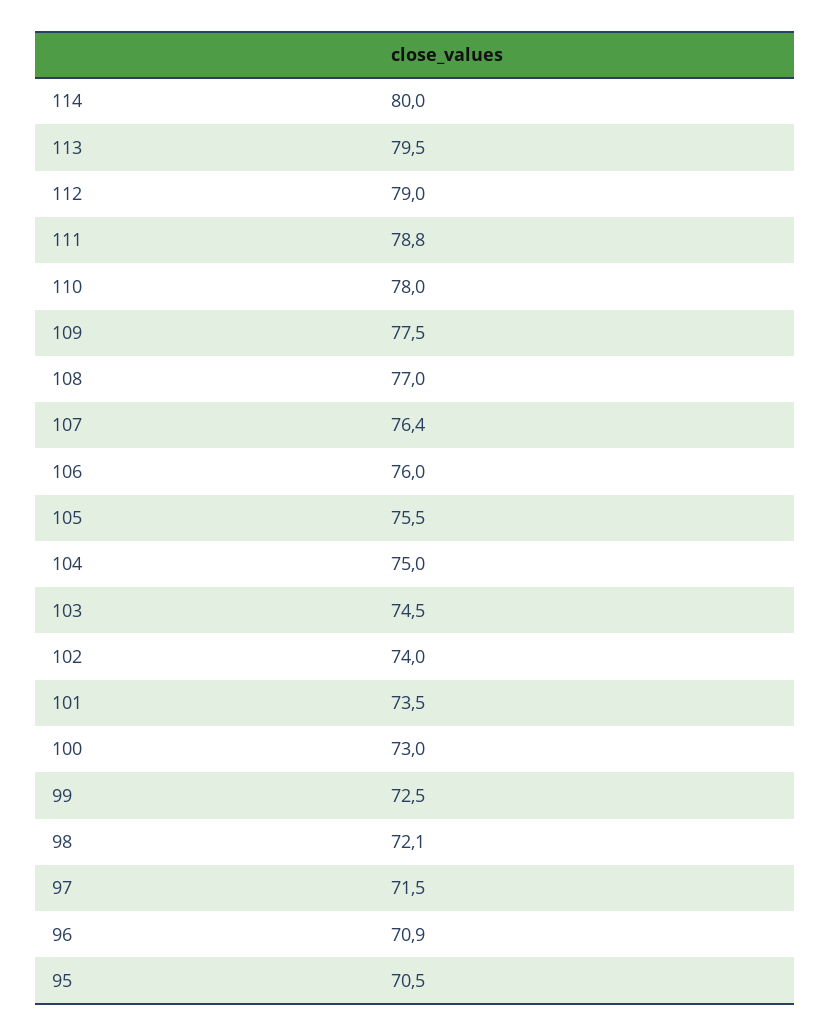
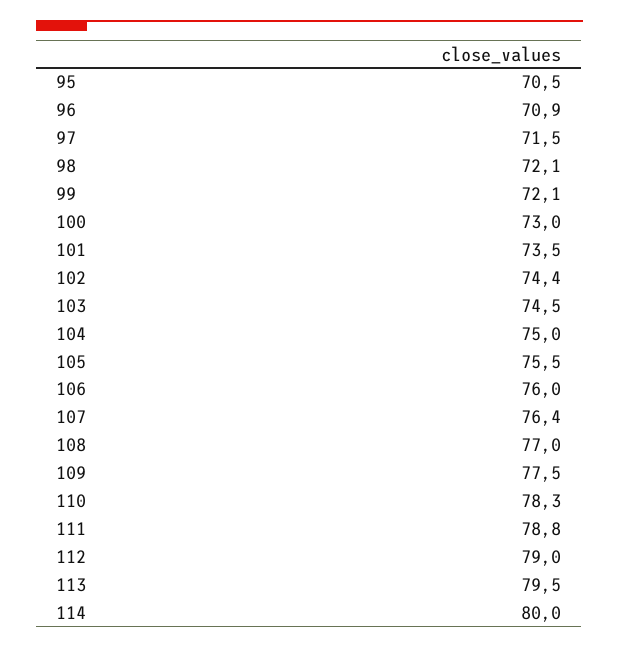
110: 78 -> 78.3
102: 74 -> 74.4
99: 72.5 -> 72.1

